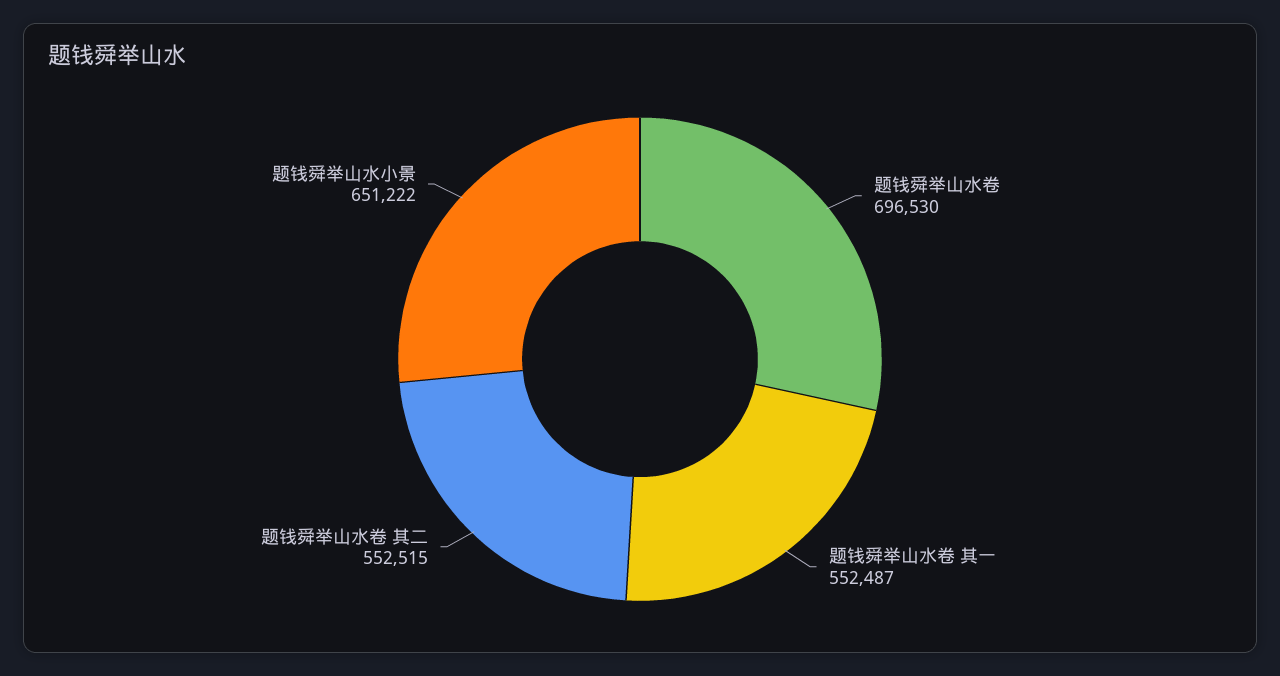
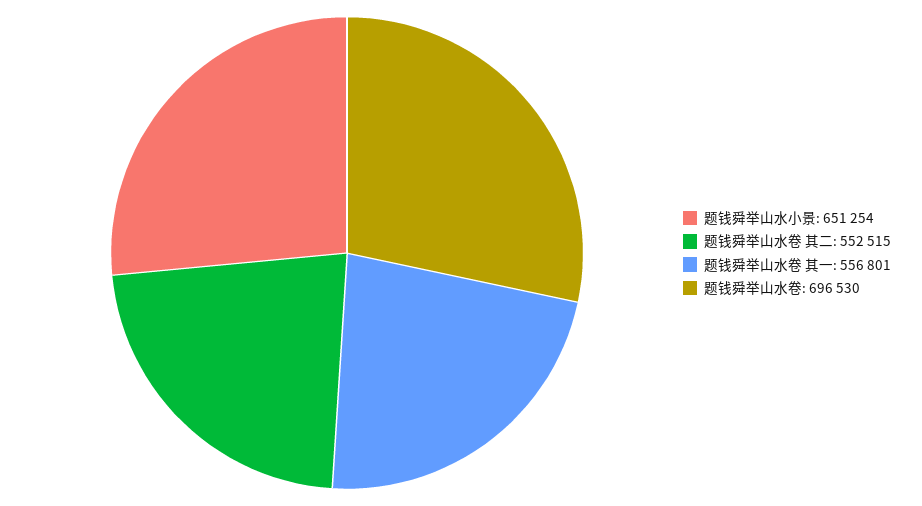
题钱舜举山水卷 其一: 552487 -> 556801
题钱舜举山水小景: 651222 -> 651254

